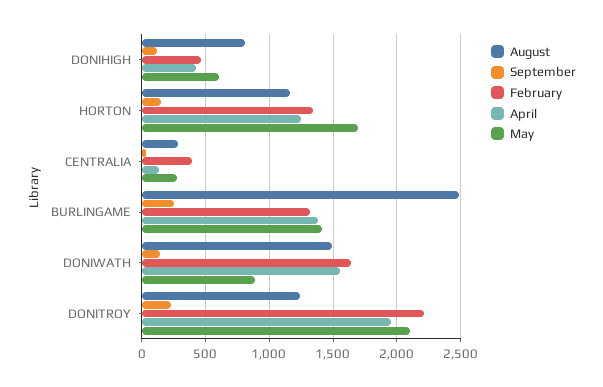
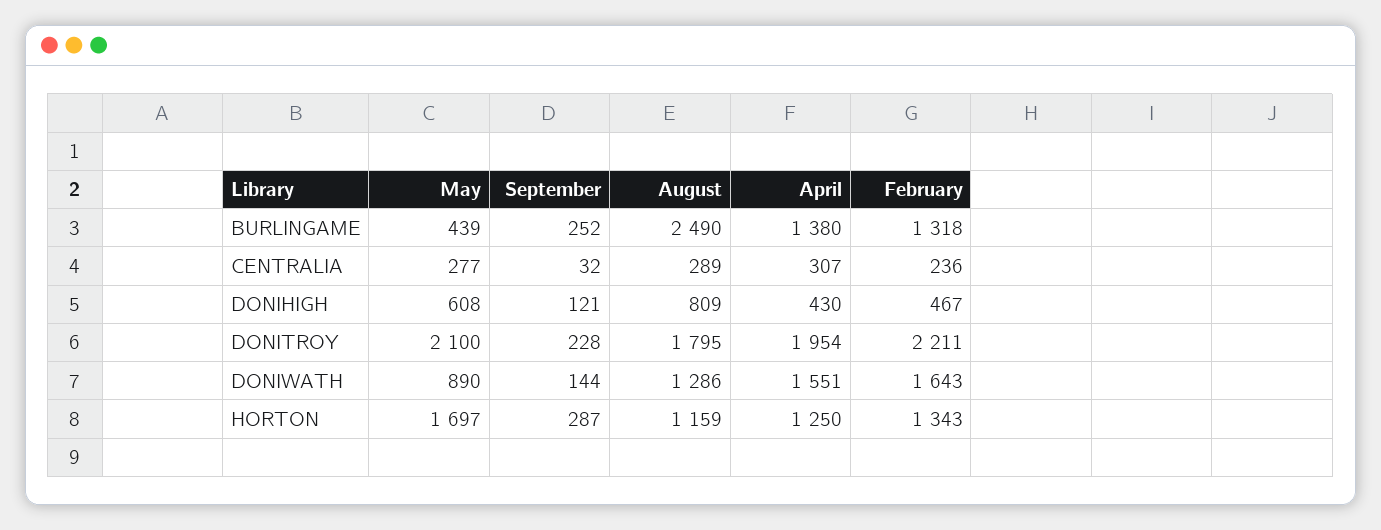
September, HORTON: 150 -> 287
February, CENTRALIA: 400 -> 236
April, CENTRALIA: 150 -> 307
May, BURLINGAME: 1400 -> 439
August, DONIWATH: 1500 -> 1286
August, DONITROY: 1250 -> 1795

